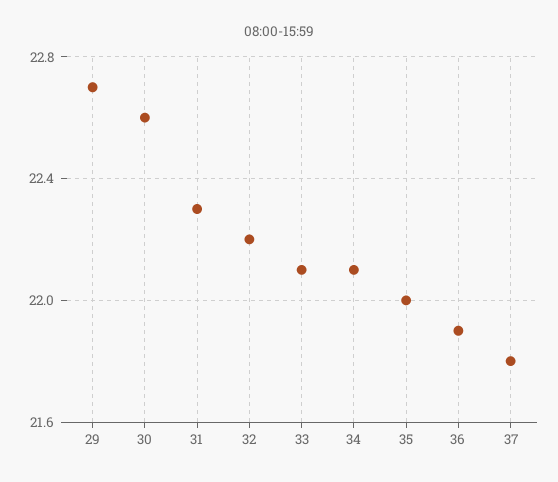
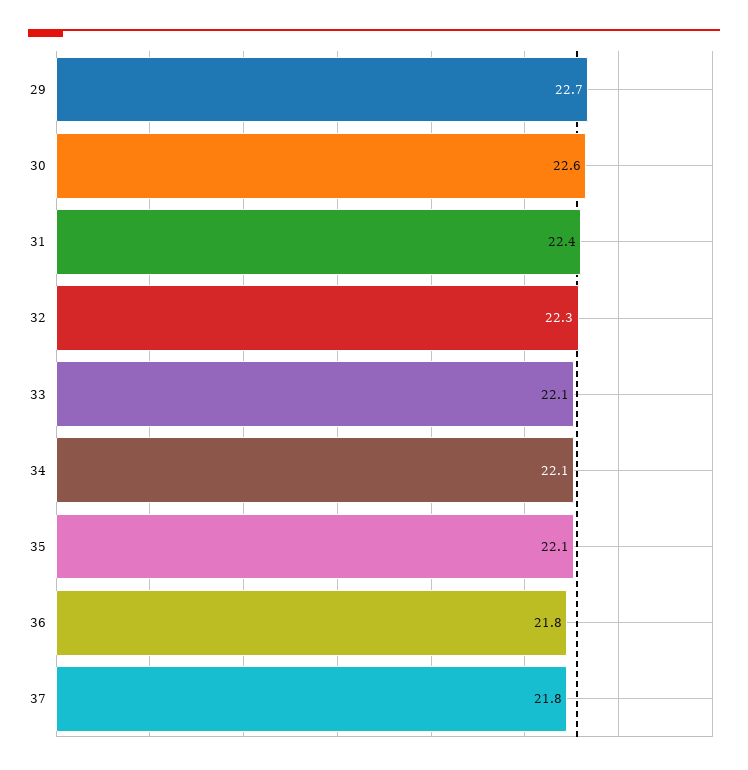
31: 22.3 -> 22.4
32: 22.2 -> 22.3
35: 22 -> 22.1
36: 21.9 -> 21.8

